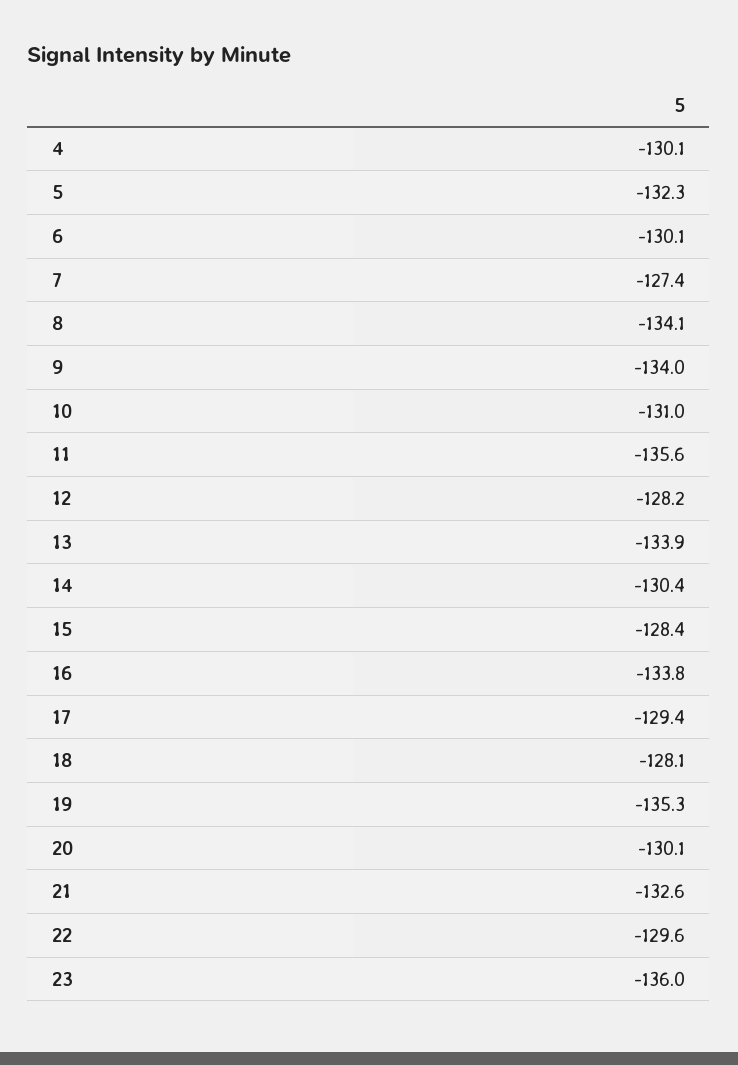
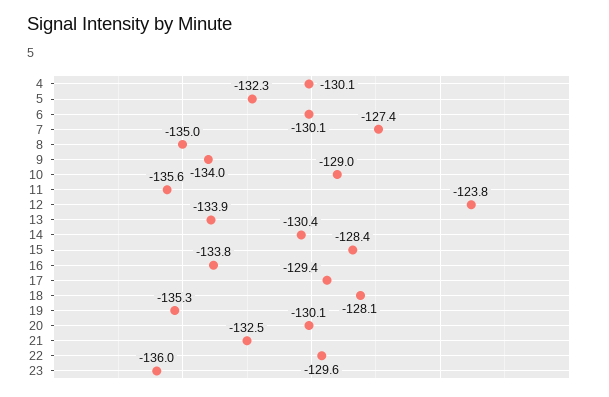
8: -134.1 -> -135
10: -131 -> -129
12: -128.2 -> -123.8
21: -132.6 -> -132.5

